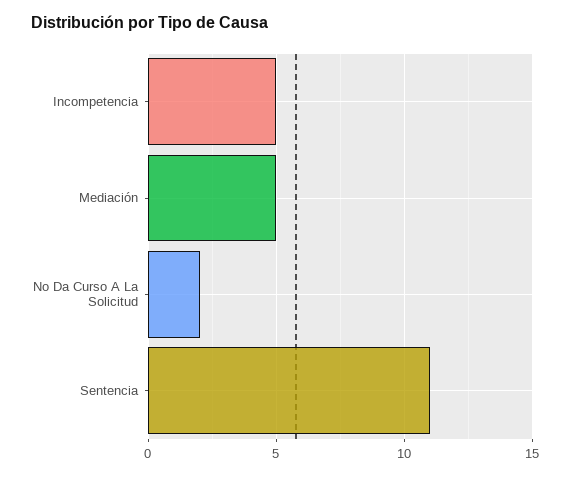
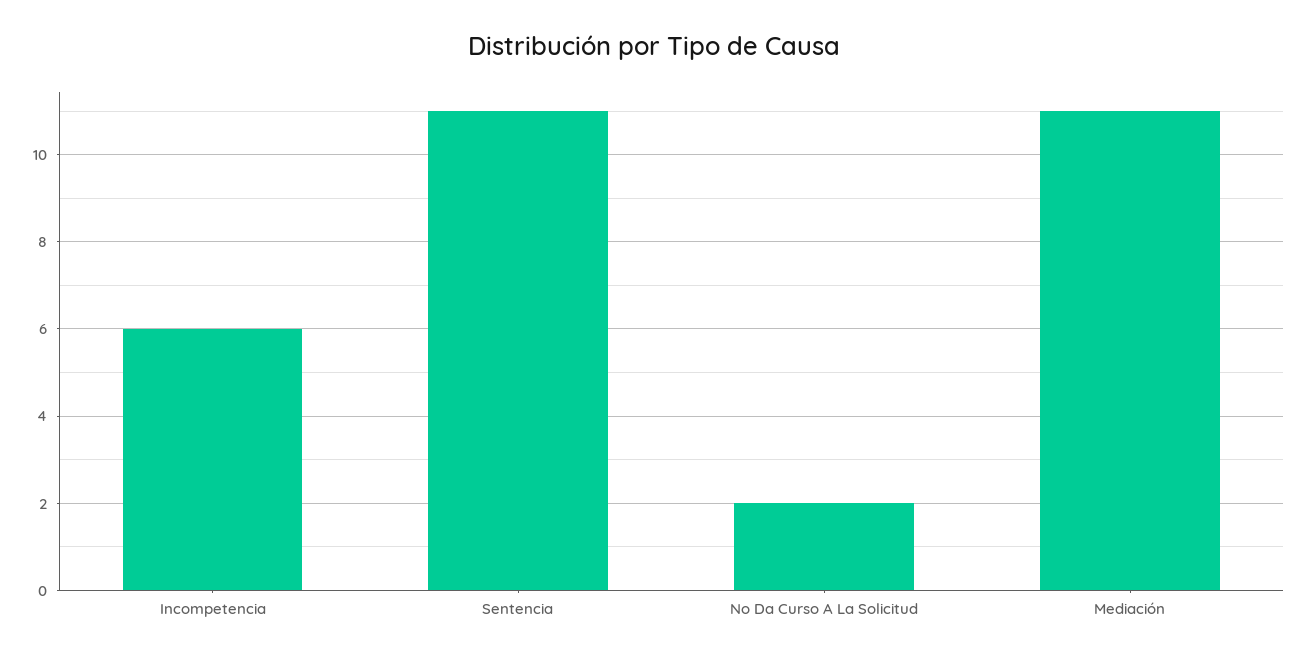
Incompetencia: 5 -> 6
Mediación: 5 -> 11

